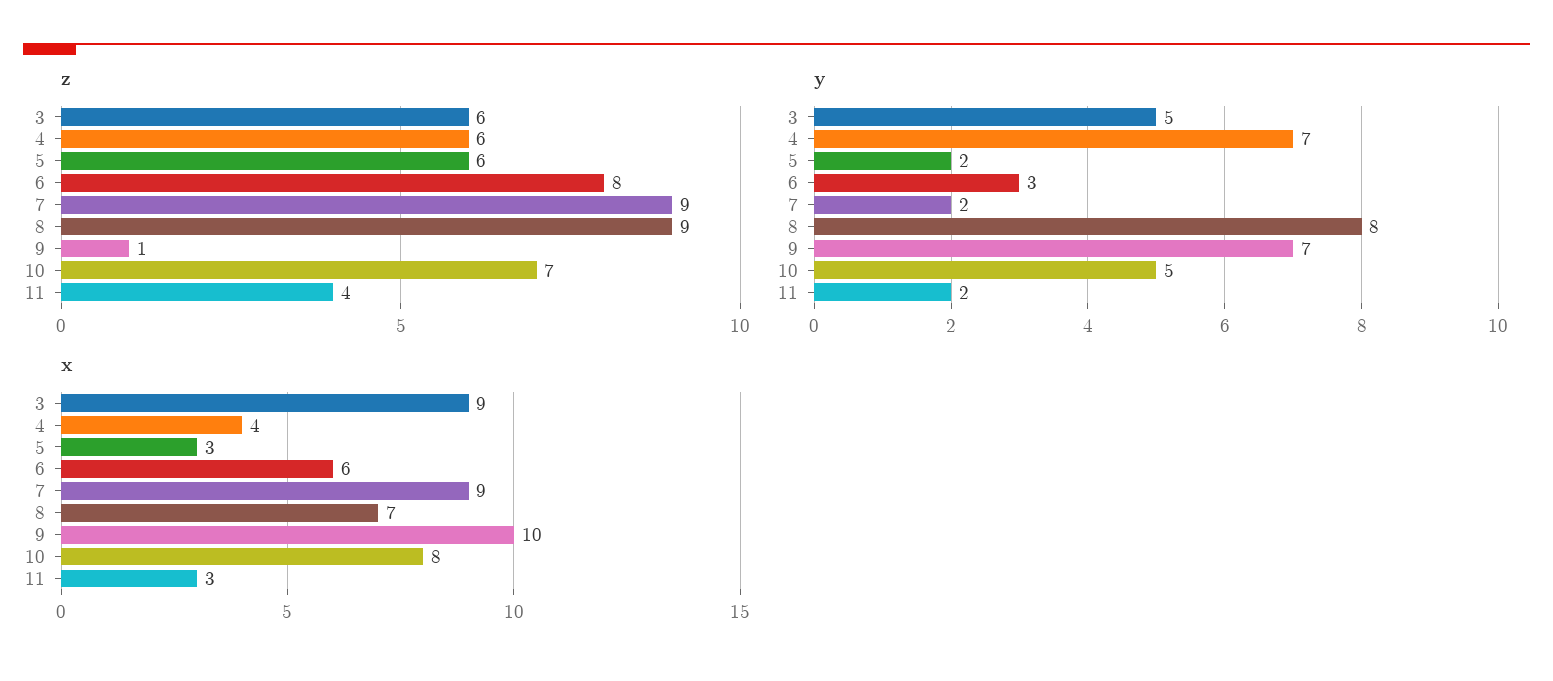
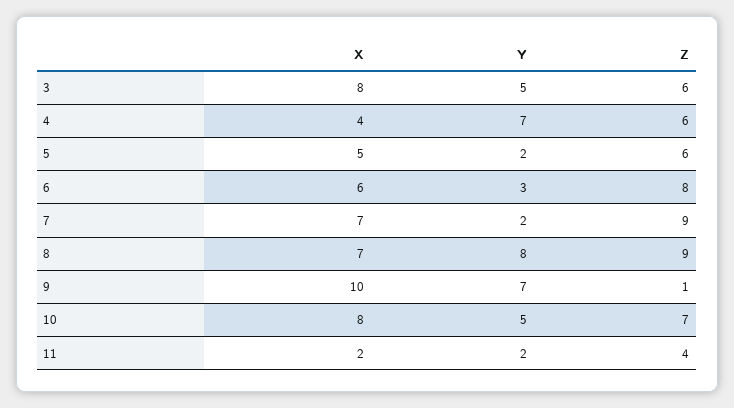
x, 3: 9 -> 8
x, 5: 3 -> 5
x, 7: 9 -> 7
x, 11: 3 -> 2

